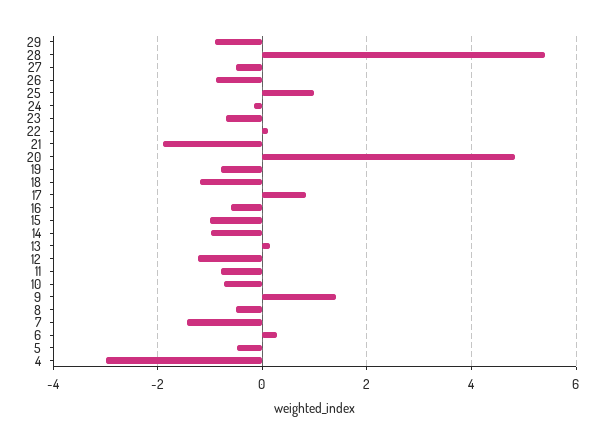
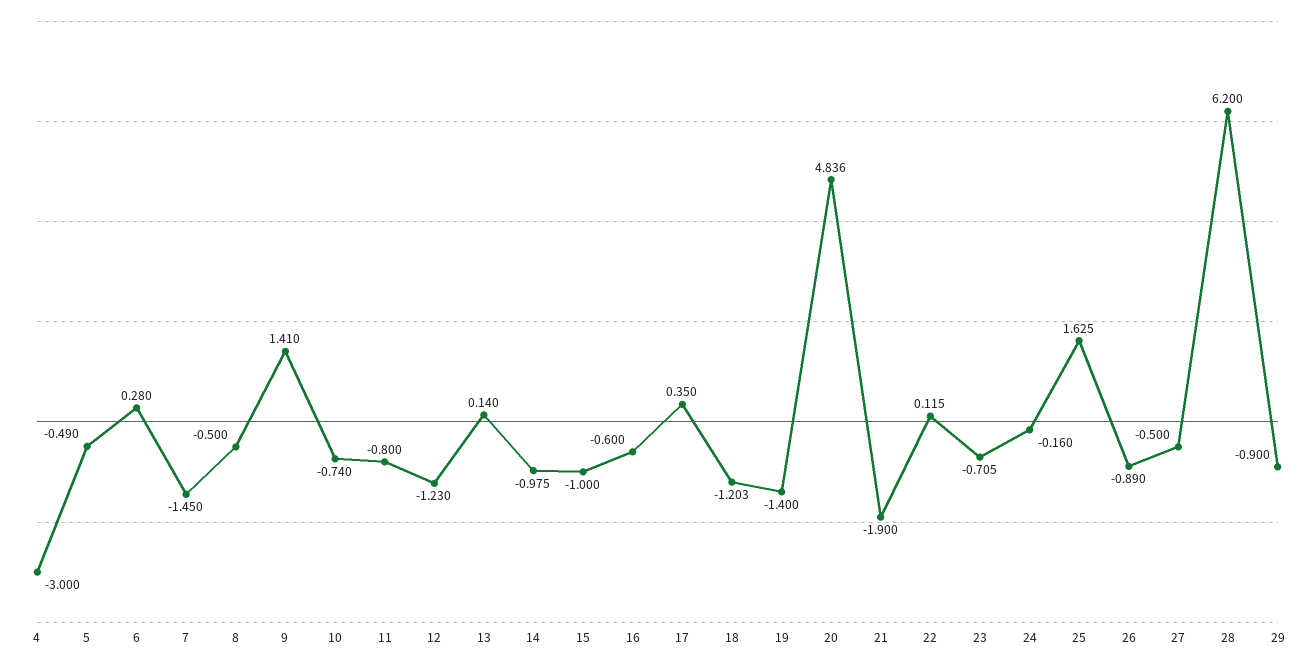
28: 5.4 -> 6.2
25: 1 -> 1.625
19: -0.8 -> -1.4
17: 0.8 -> 0.35

